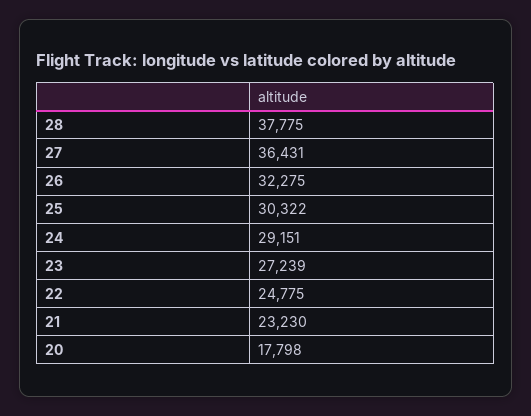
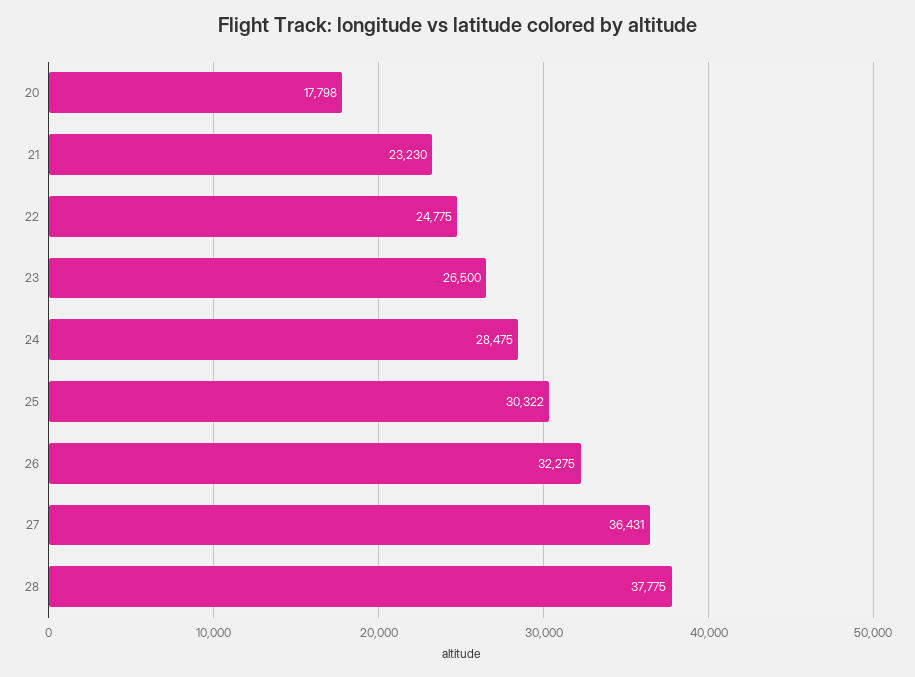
24: 29151 -> 28475
23: 27239 -> 26500

